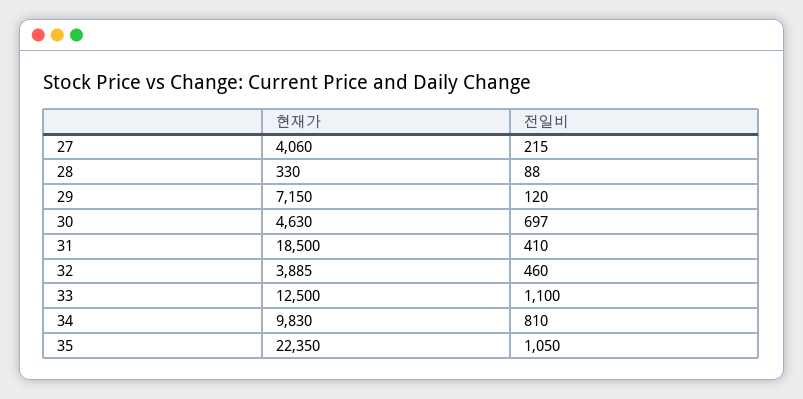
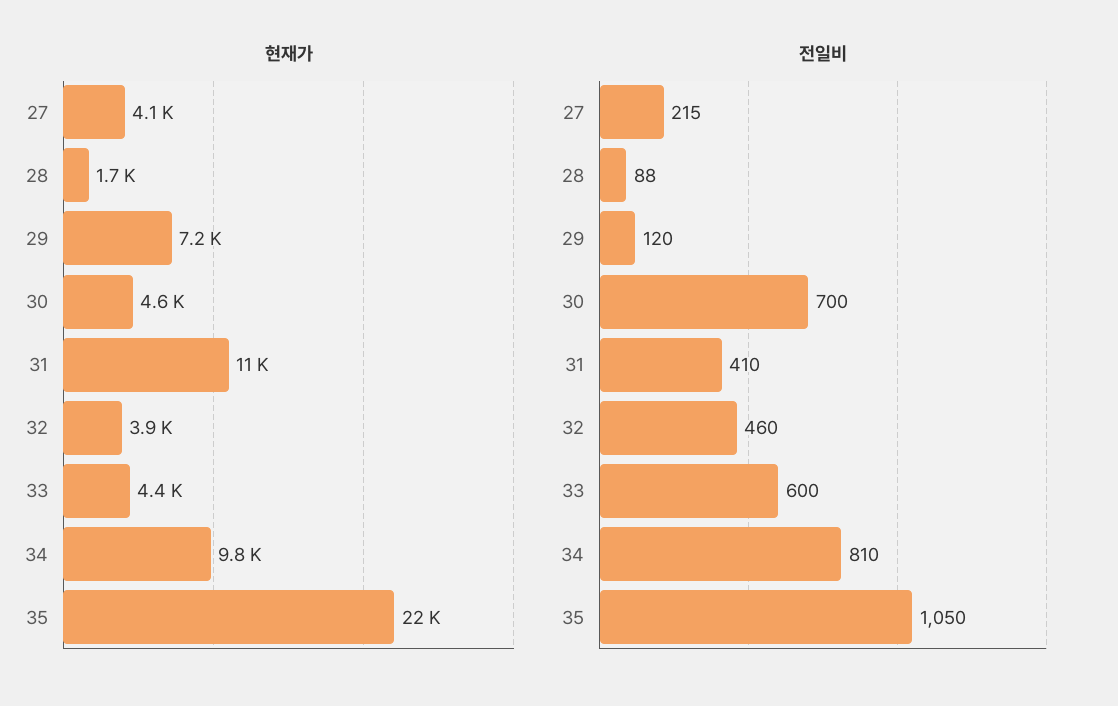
현재가, 28: 330 -> 1700
전일비, 30: 697 -> 700
현재가, 31: 18500 -> 11000
현재가, 33: 12500 -> 4400
전일비, 33: 1100 -> 600

